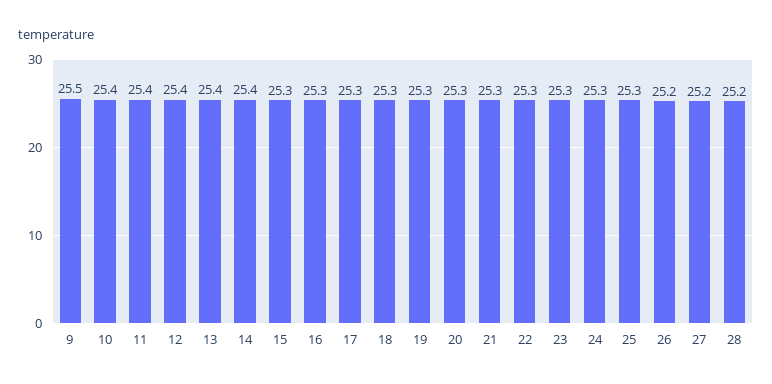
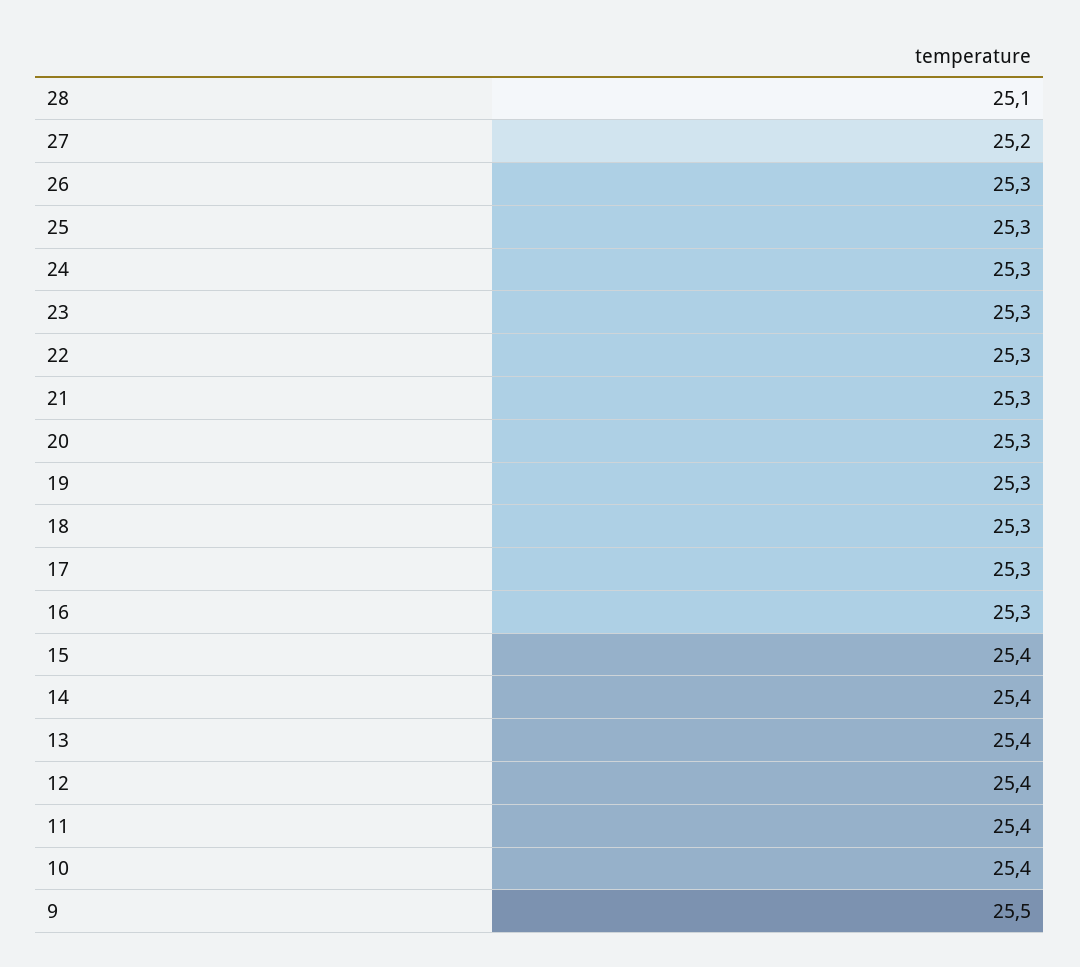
15: 25.3 -> 25.4
26: 25.2 -> 25.3
28: 25.2 -> 25.1

